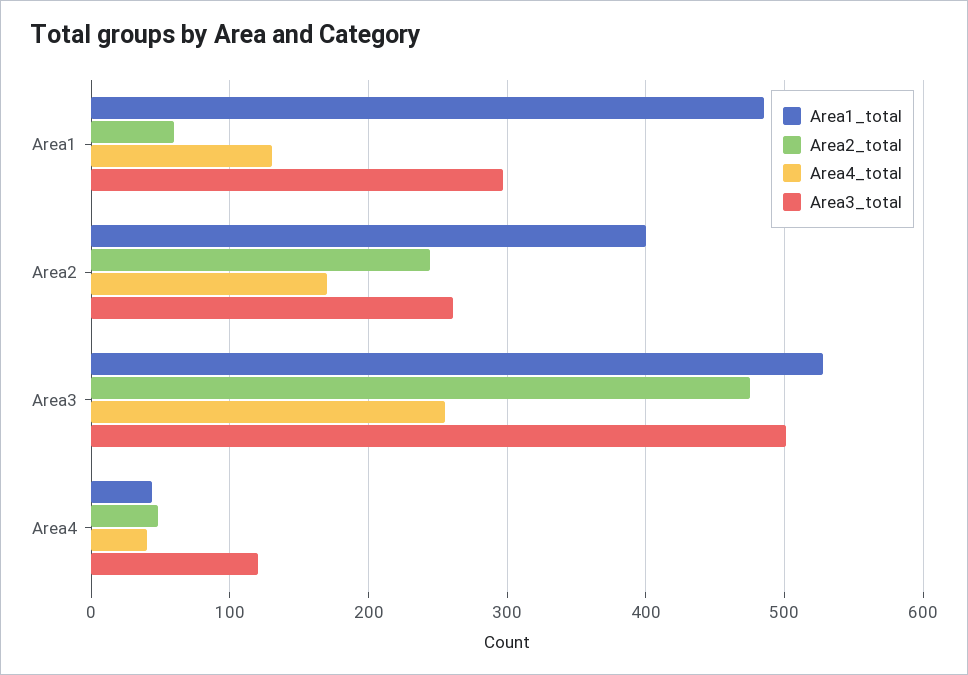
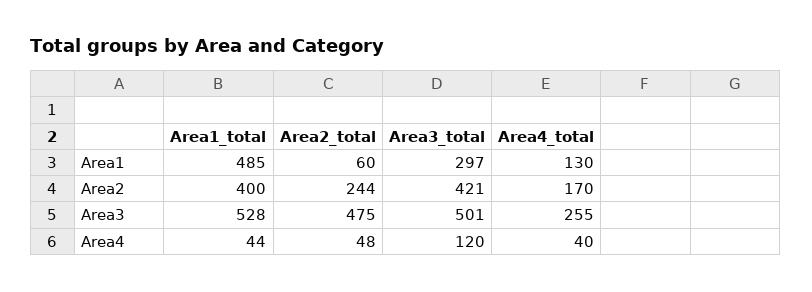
Area3_total, Area2: 260 -> 421

